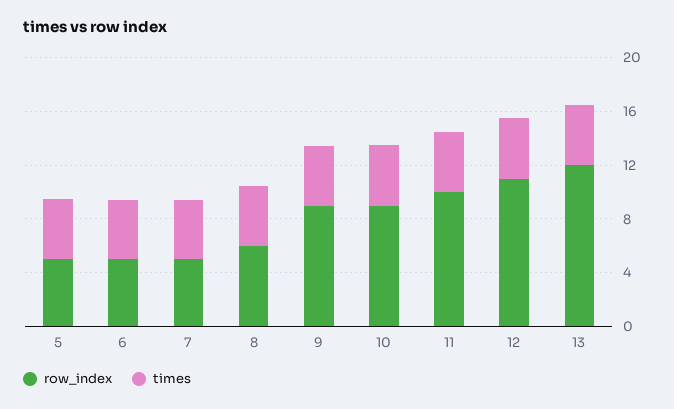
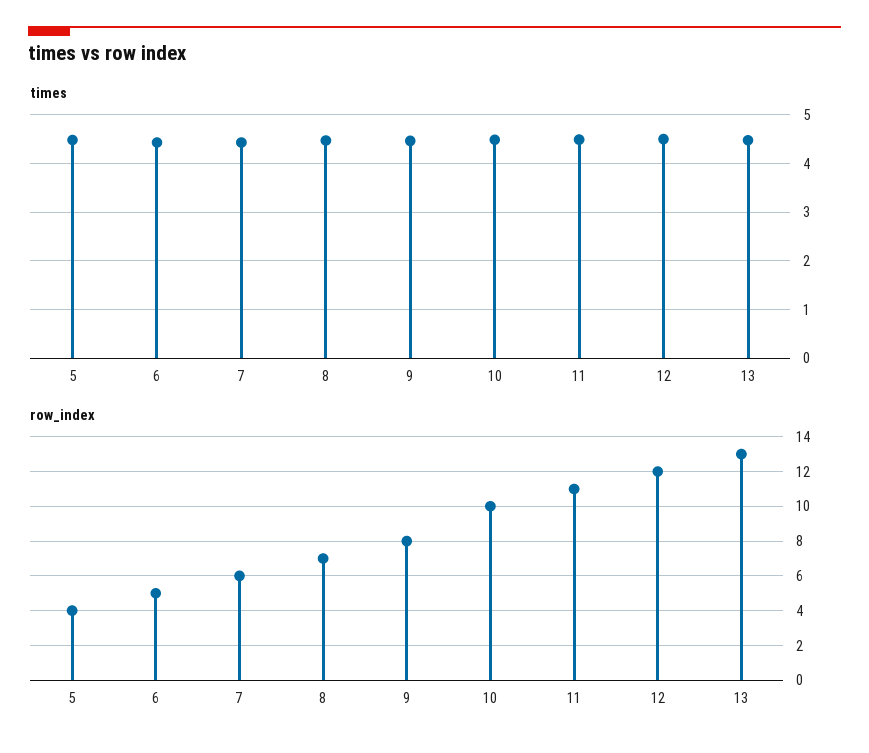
row_index, 5: 5 -> 4
row_index, 7: 5 -> 6
row_index, 8: 6 -> 7
row_index, 9: 9 -> 8
row_index, 10: 9 -> 10
row_index, 11: 10 -> 11
row_index, 12: 11 -> 12
row_index, 13: 12 -> 13

